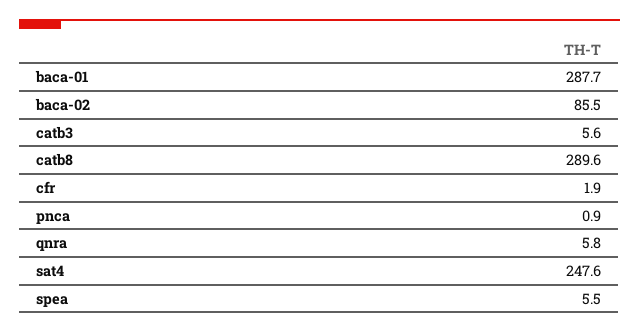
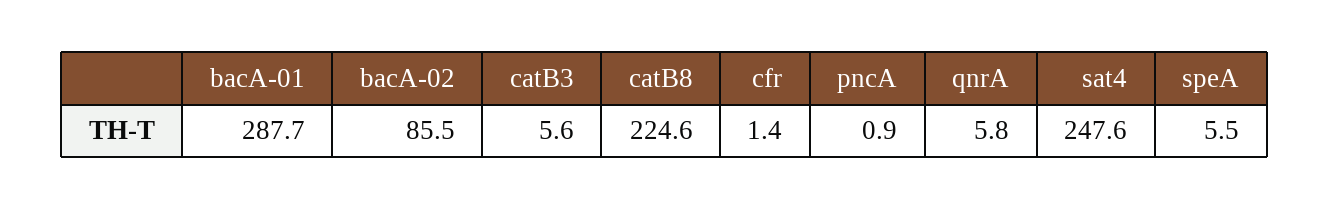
catb8: 289.6 -> 224.6
cfr: 1.9 -> 1.4

